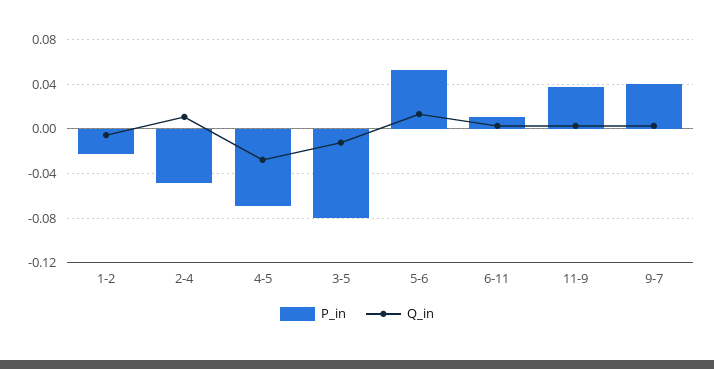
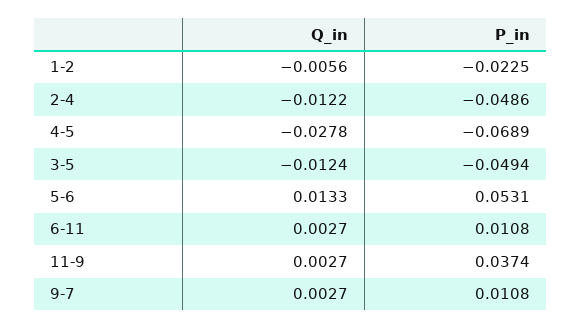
Q_in, 2-4: 0.01 -> -0.0122
P_in, 3-5: -0.08 -> -0.0494
P_in, 9-7: 0.04 -> 0.0108

